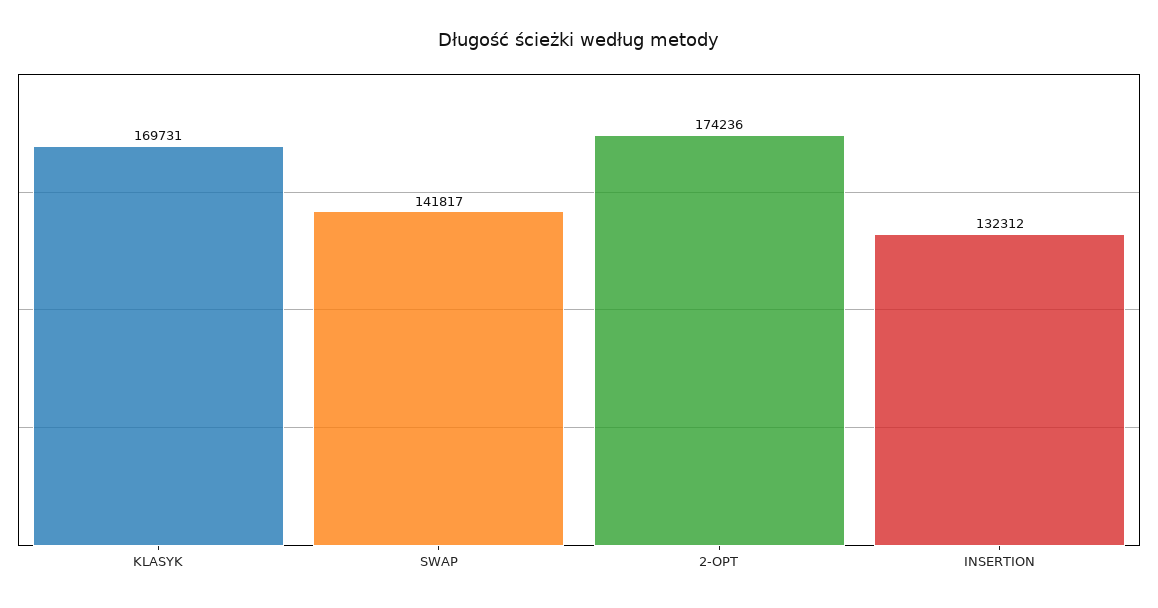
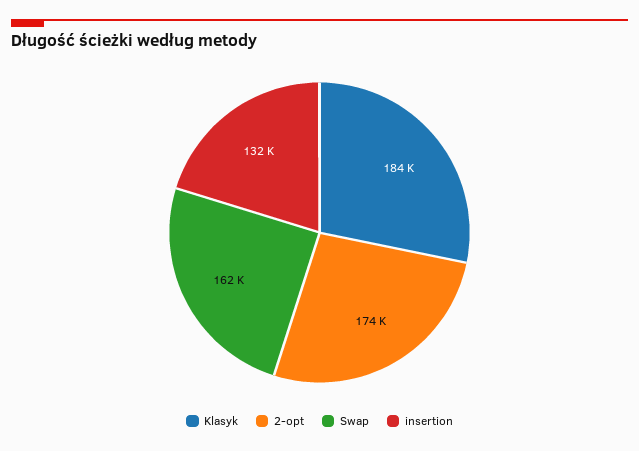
KLASYK: 169731 -> 184000
SWAP: 141817 -> 162000

